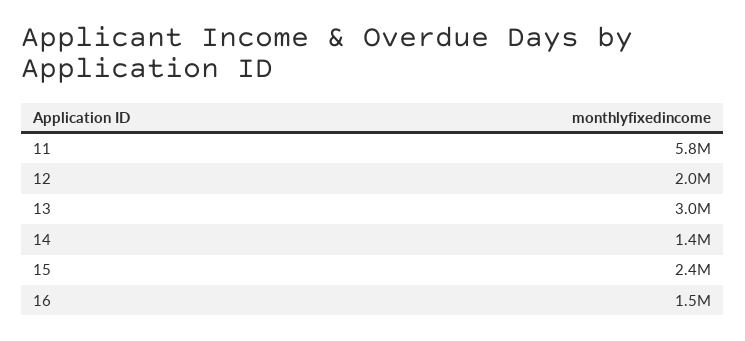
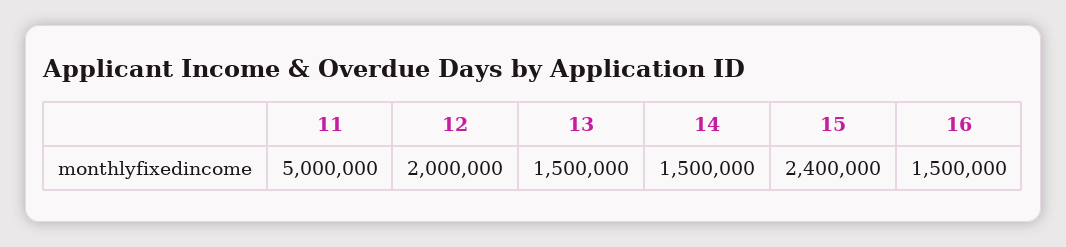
11: 5800000 -> 5000000
13: 3000000 -> 1500000
14: 1400000 -> 1500000

